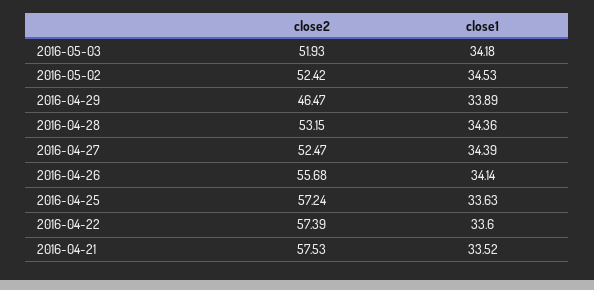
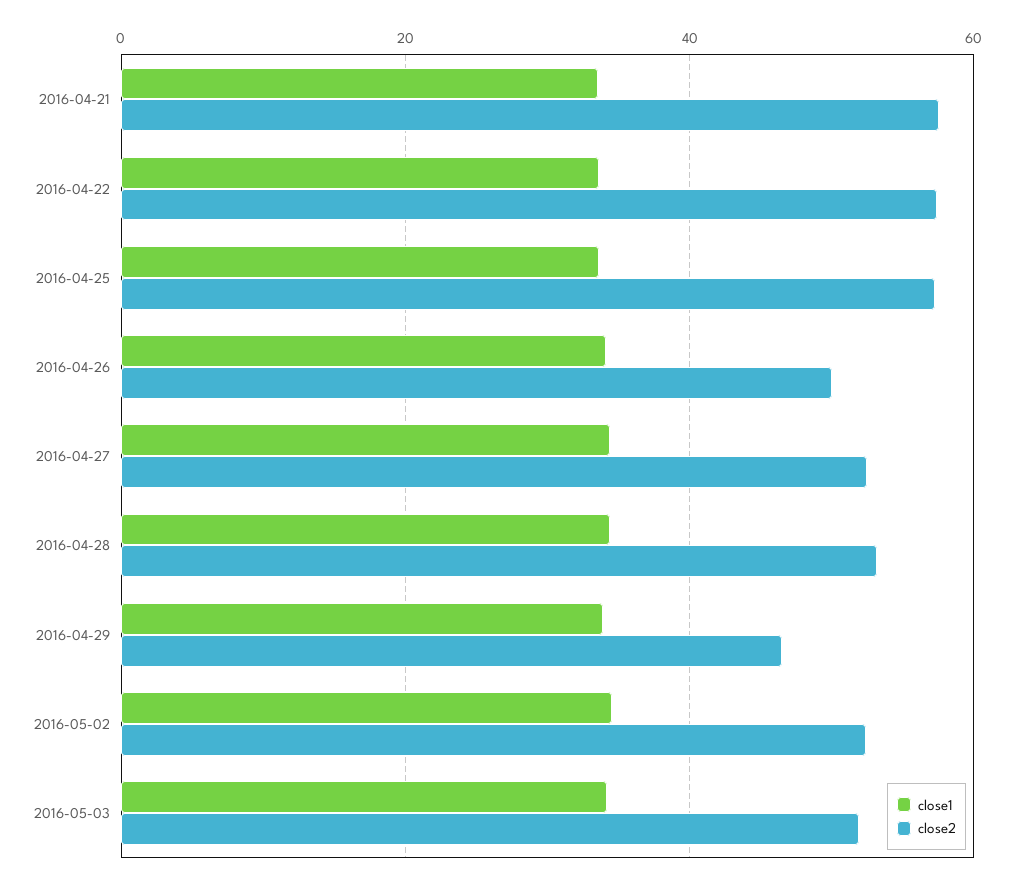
close2, 2016-04-26: 55.68 -> 50

